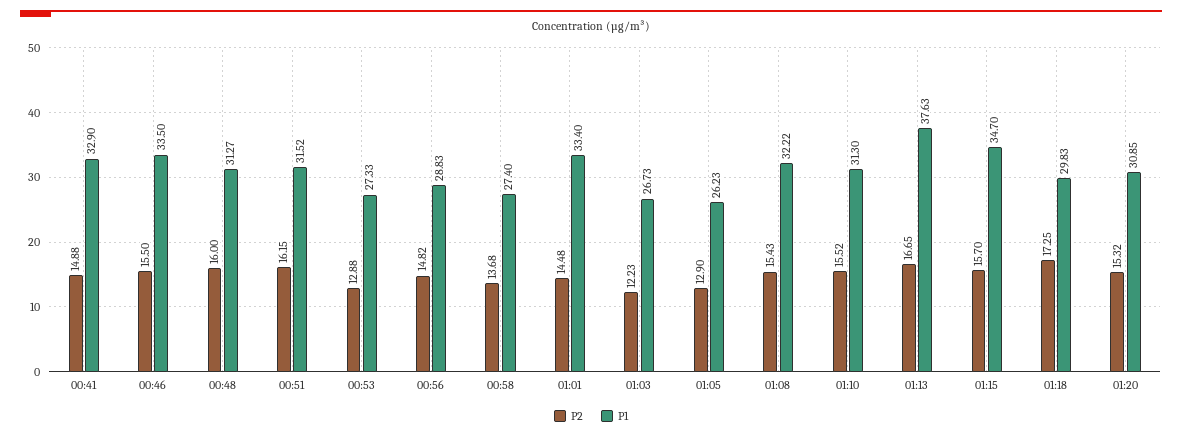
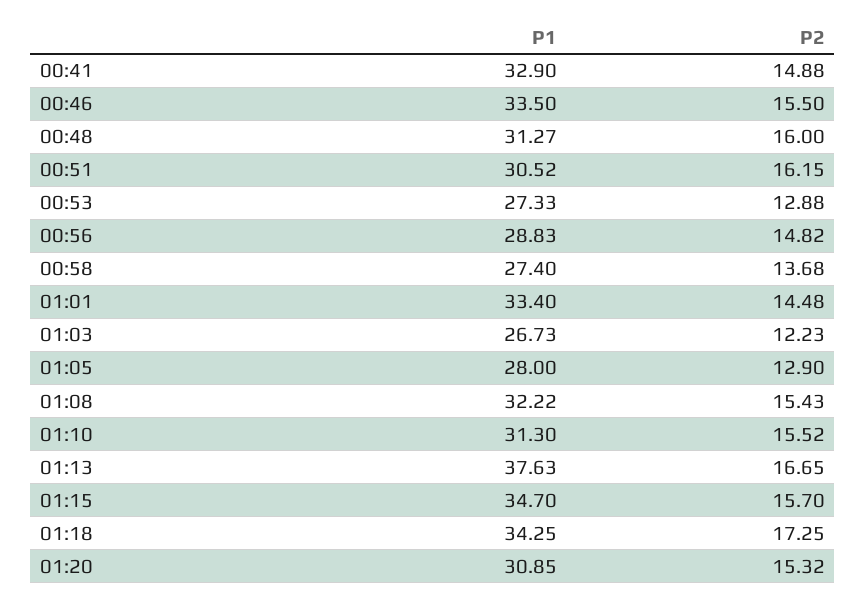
P1, 00:51: 31.52 -> 30.52
P1, 01:05: 26.23 -> 28
P1, 01:18: 29.83 -> 34.25

